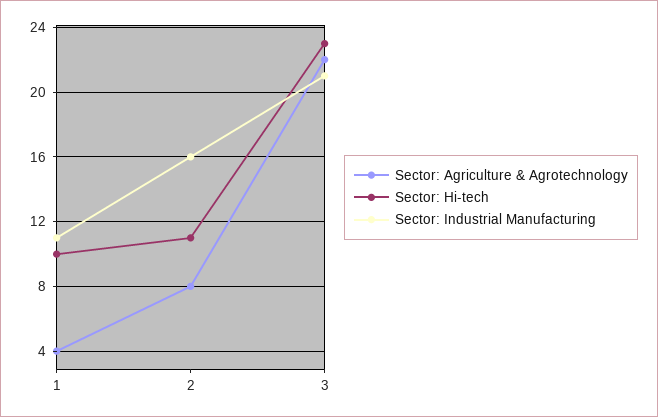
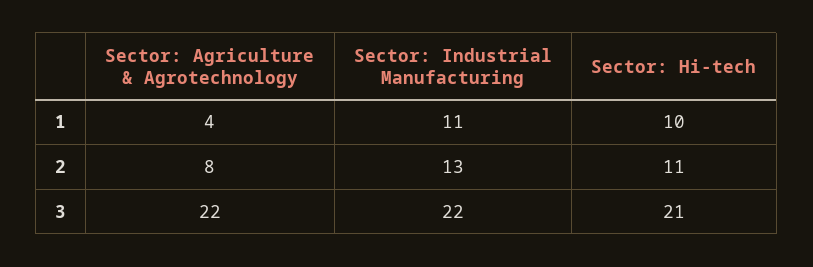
Sector: Industrial Manufacturing, 2: 16 -> 13
Sector: Hi-tech, 3: 23 -> 21
Sector: Industrial Manufacturing, 3: 21 -> 22

